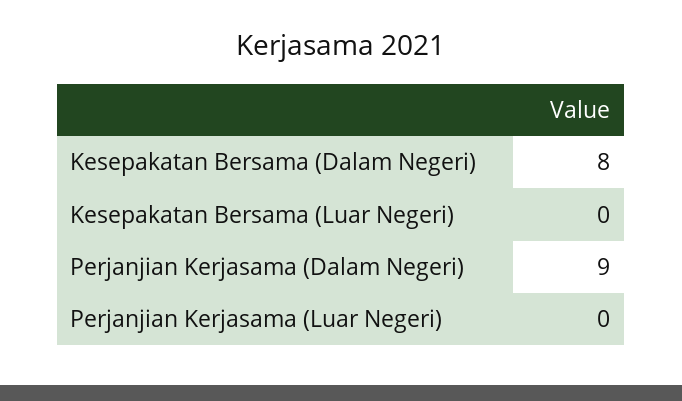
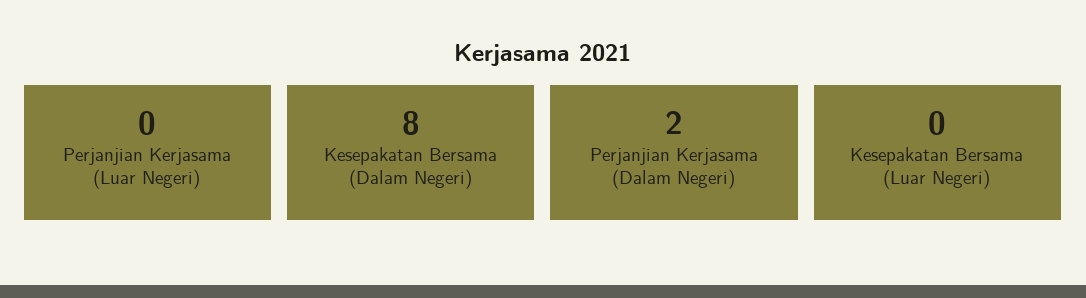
Perjanjian Kerjasama (Dalam Negeri): 9 -> 2

